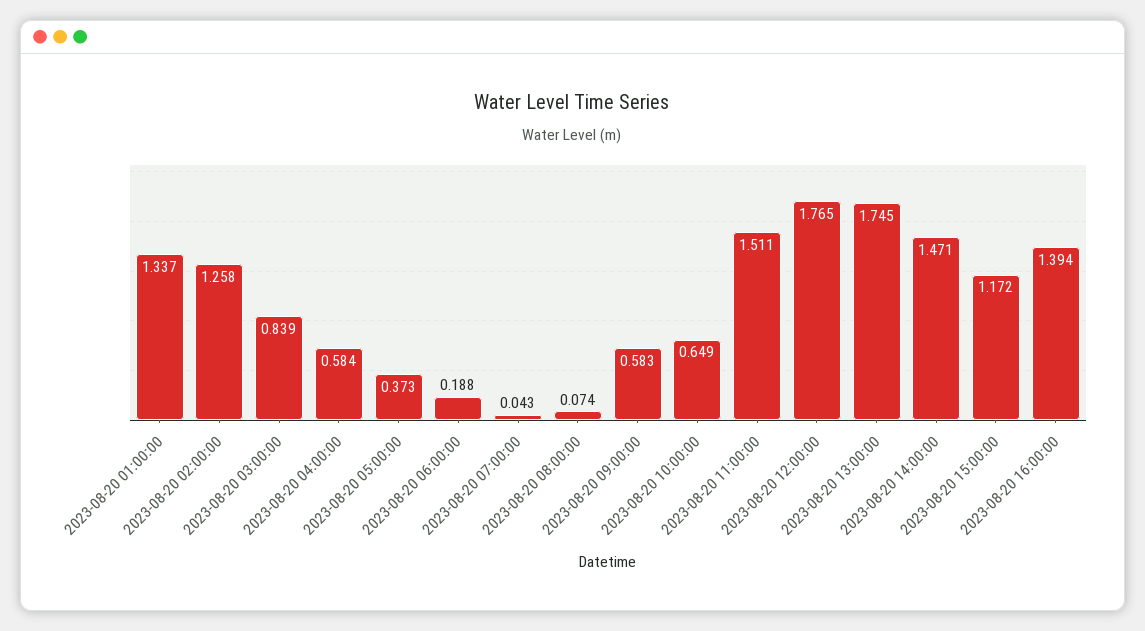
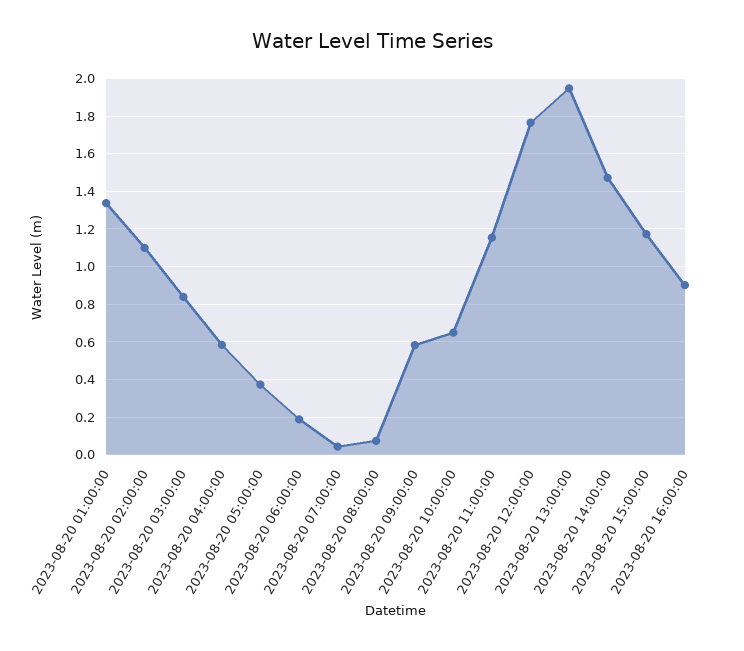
2023-08-20 02:00:00: 1.258 -> 1.1
2023-08-20 11:00:00: 1.511 -> 1.15
2023-08-20 13:00:00: 1.745 -> 1.95
2023-08-20 16:00:00: 1.394 -> 0.9

